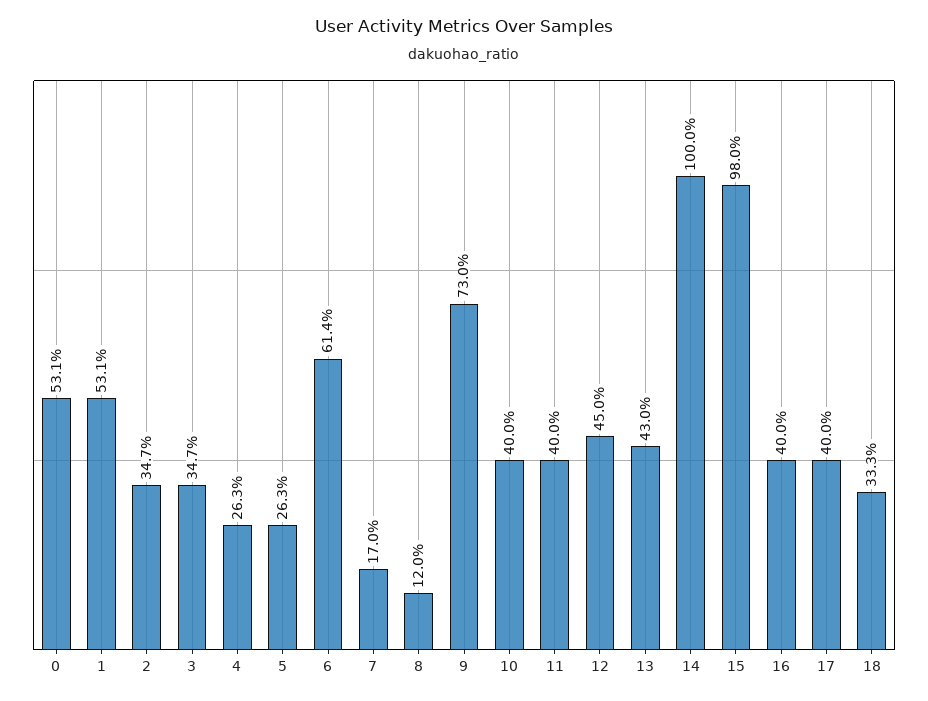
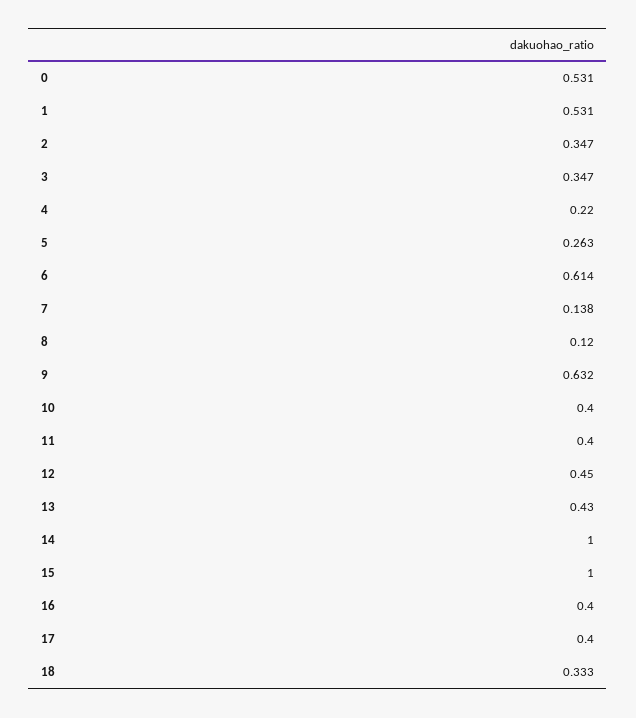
4: 0.263 -> 0.22
7: 0.17 -> 0.138
9: 0.73 -> 0.632
15: 0.98 -> 1

